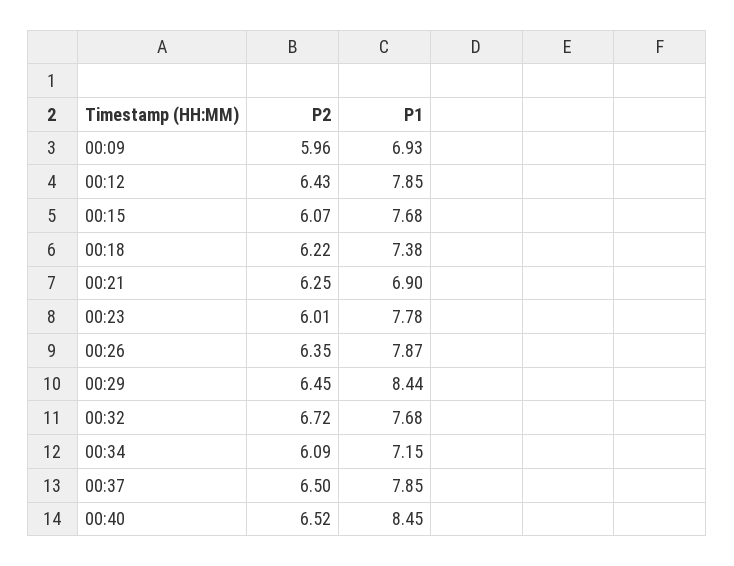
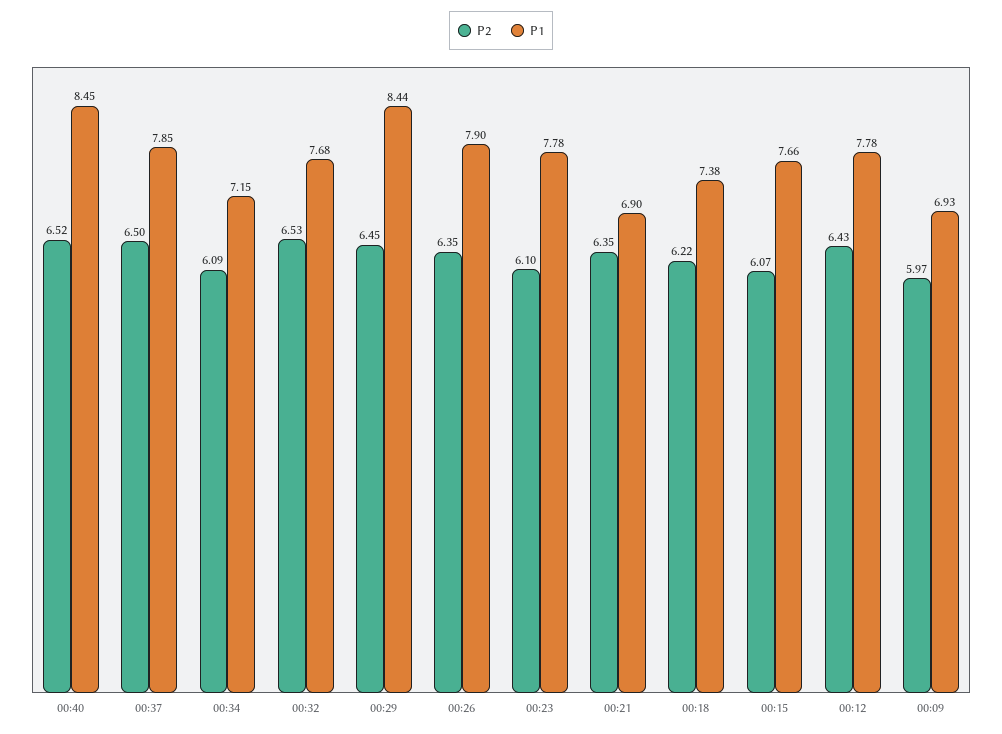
P2, 00:09: 5.96 -> 5.97
P1, 00:12: 7.85 -> 7.78
P1, 00:15: 7.68 -> 7.66
P2, 00:21: 6.25 -> 6.35
P2, 00:23: 6.01 -> 6.1
P1, 00:26: 7.87 -> 7.9
P2, 00:32: 6.72 -> 6.53

